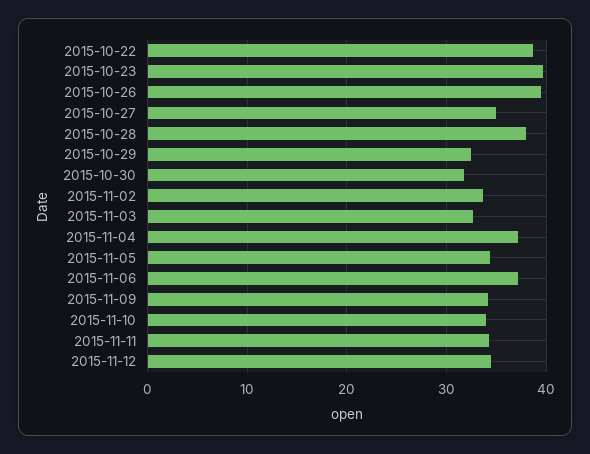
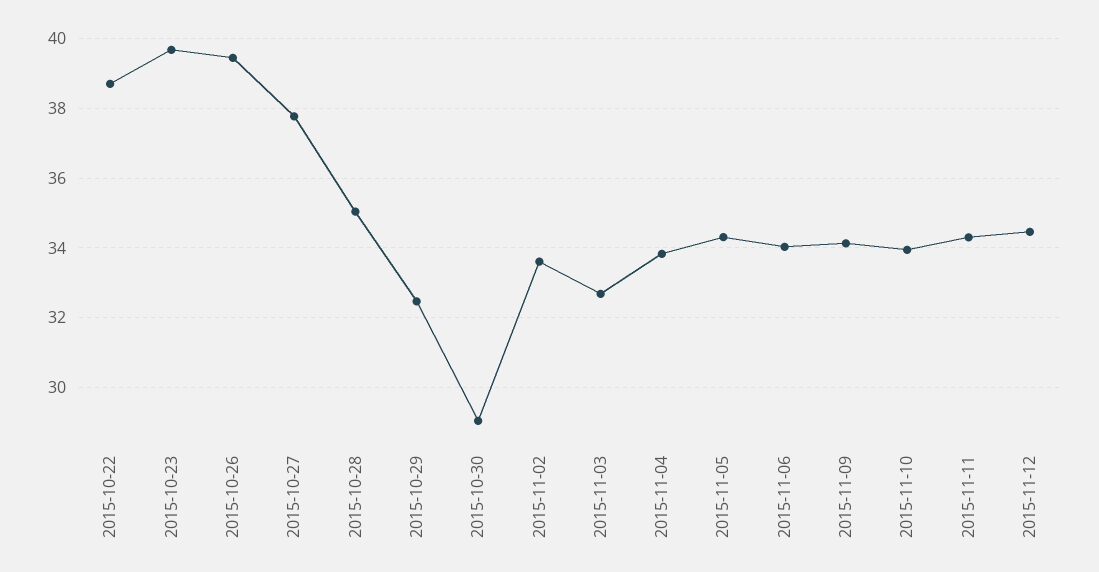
2015-10-27: 35 -> 37.8
2015-10-28: 38 -> 35
2015-10-30: 32 -> 29
2015-11-04: 37 -> 33.8
2015-11-06: 37 -> 34

